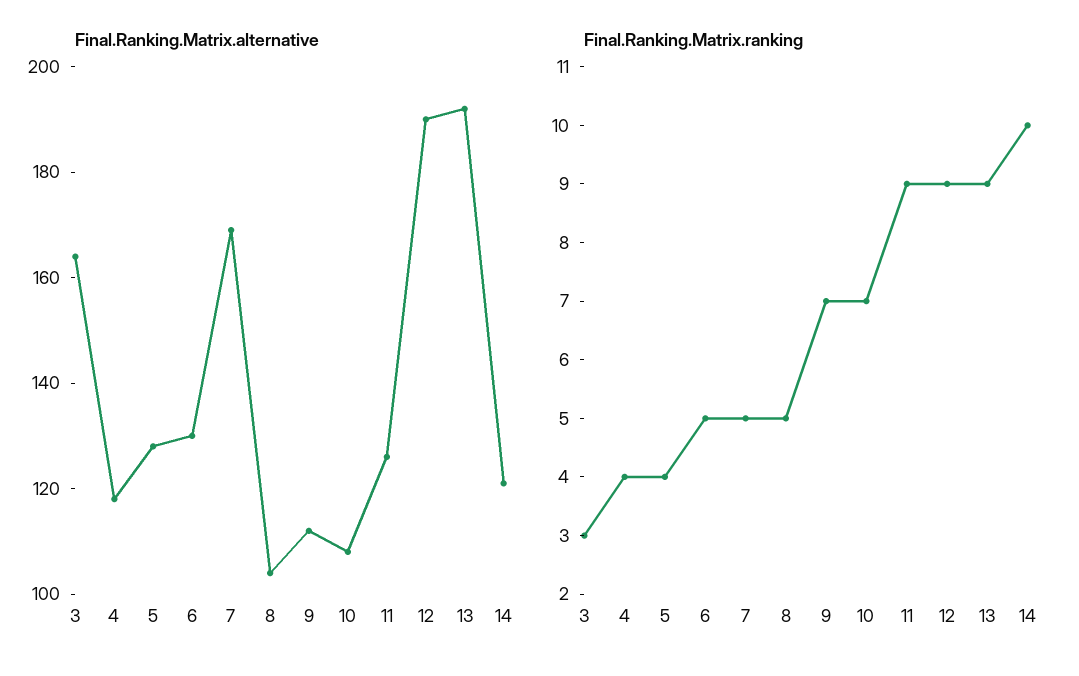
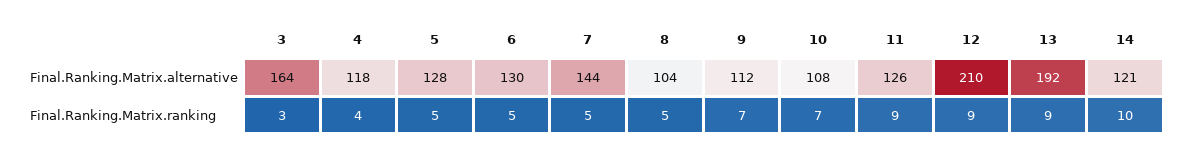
Final.Ranking.Matrix.alternative, 7: 170 -> 144
Final.Ranking.Matrix.alternative, 12: 190 -> 210
Final.Ranking.Matrix.ranking, 5: 4 -> 5

